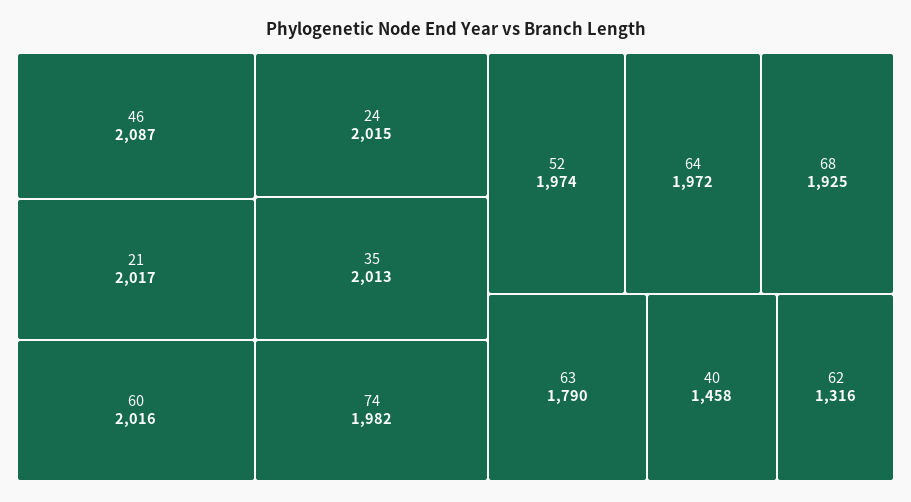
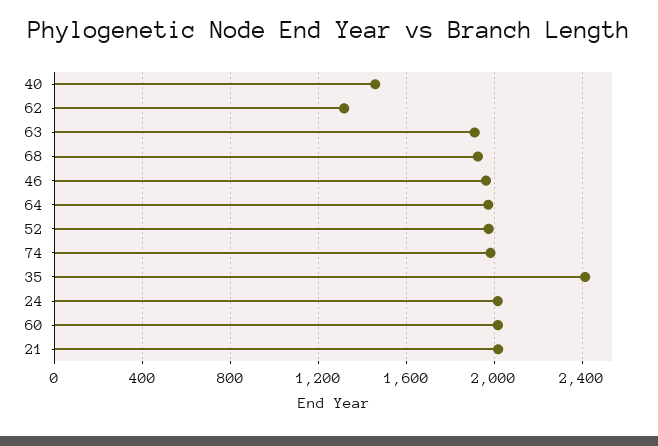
46: 2087 -> 1950
35: 2013 -> 2400
63: 1790 -> 1900

